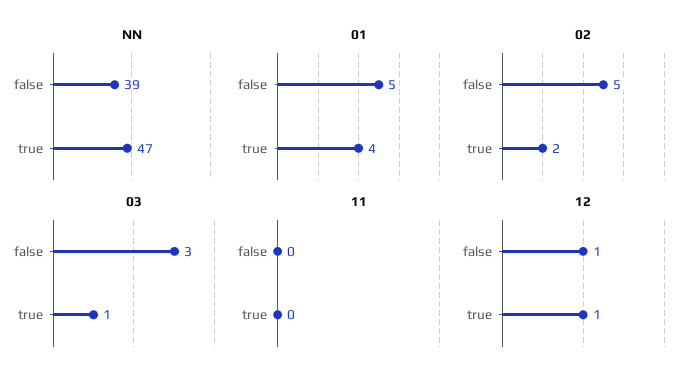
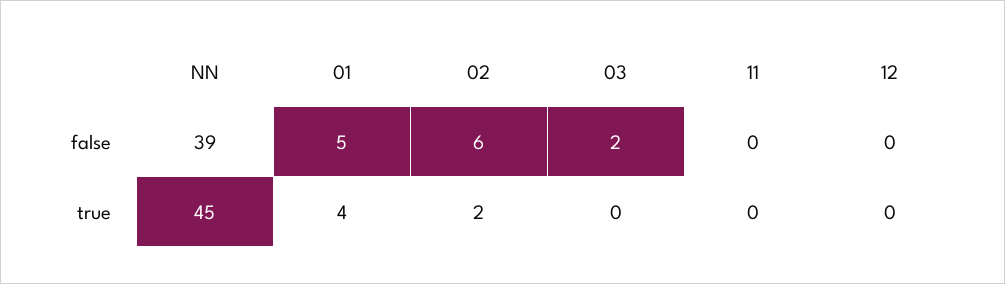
NN, true: 47 -> 45
02, false: 5 -> 6
03, false: 3 -> 2
03, true: 1 -> 0
12, false: 1 -> 0
12, true: 1 -> 0

